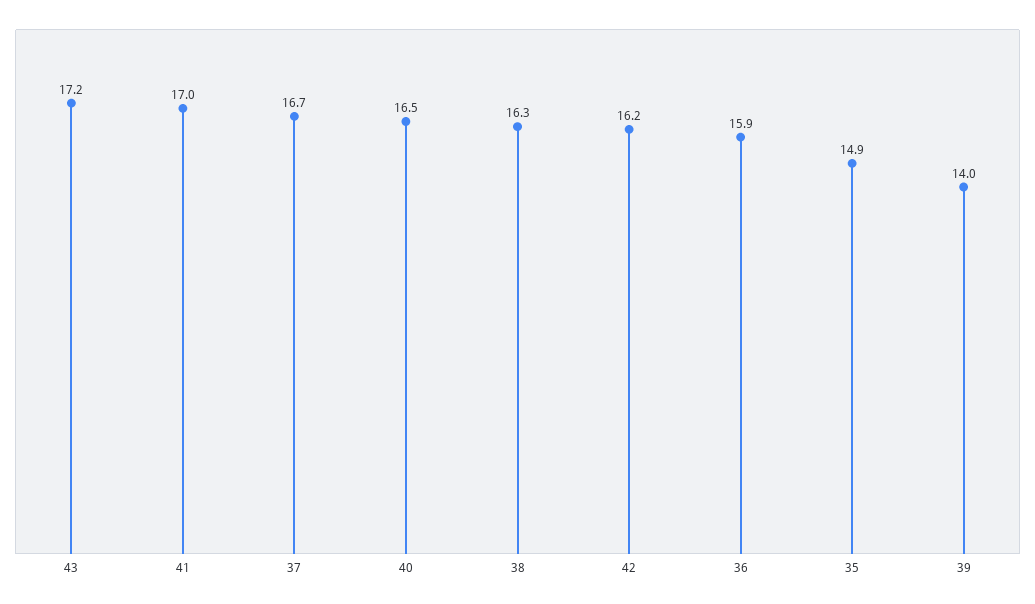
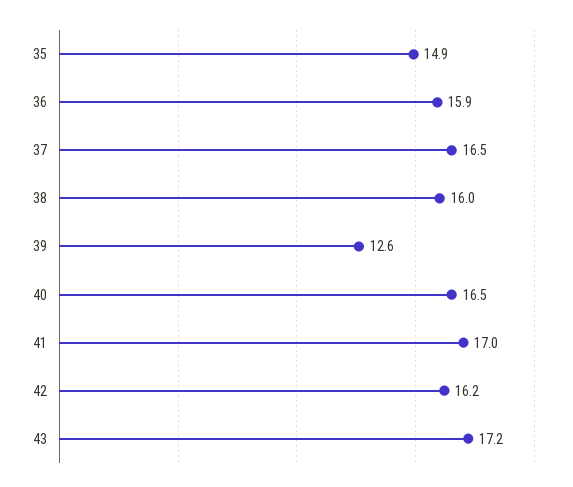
37: 16.7 -> 16.5
38: 16.3 -> 16
39: 14 -> 12.6

